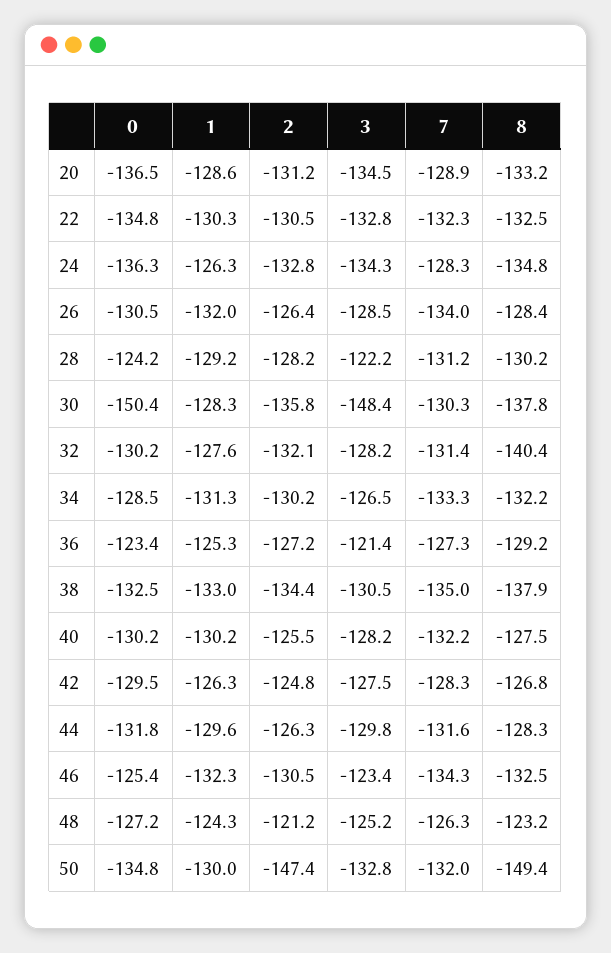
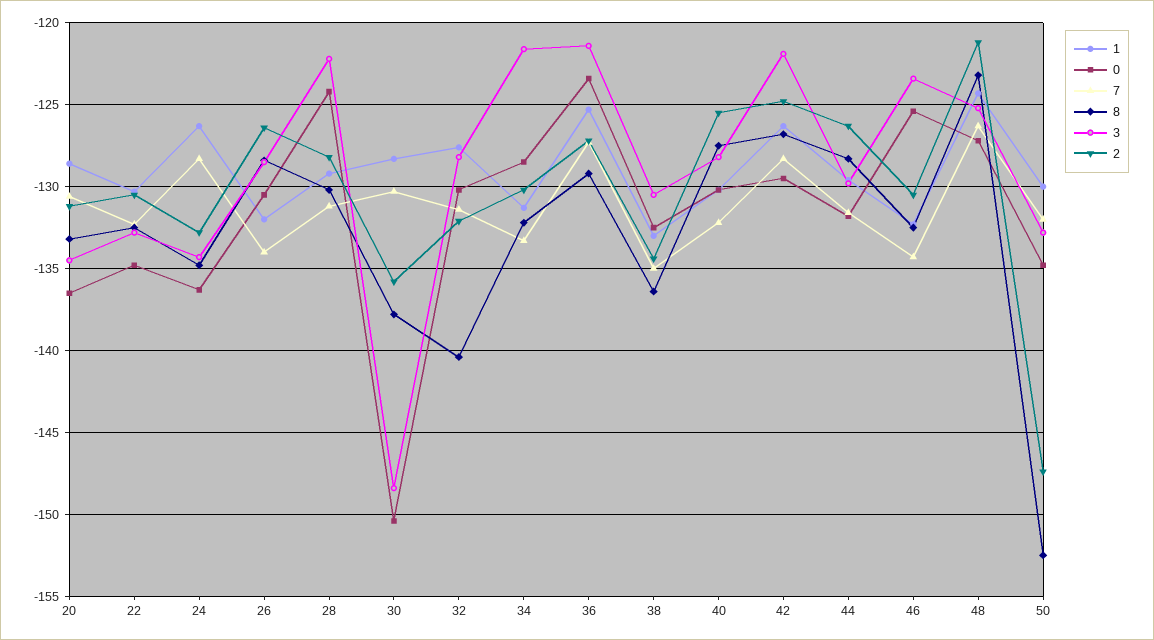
7, 20: -128.9 -> -130.5
3, 34: -126.5 -> -121.5
8, 38: -137.9 -> -136.5
3, 42: -127.5 -> -122
8, 50: -149.4 -> -152.5

